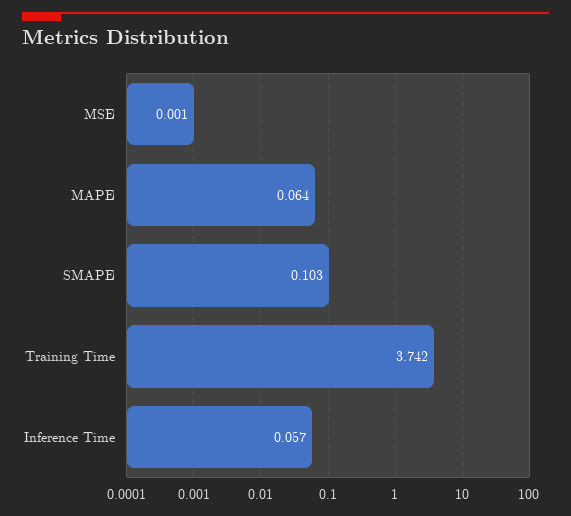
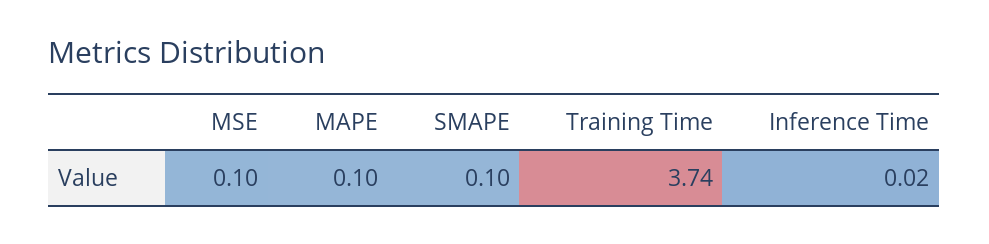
MSE: 0.001 -> 0.1
MAPE: 0.064 -> 0.1
Inference Time: 0.057 -> 0.02

